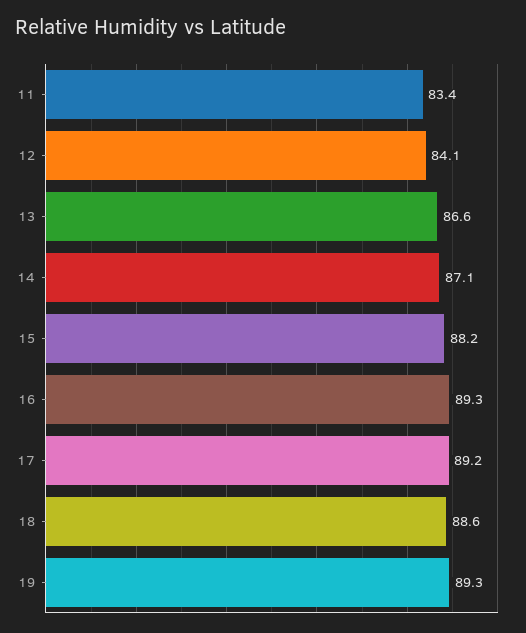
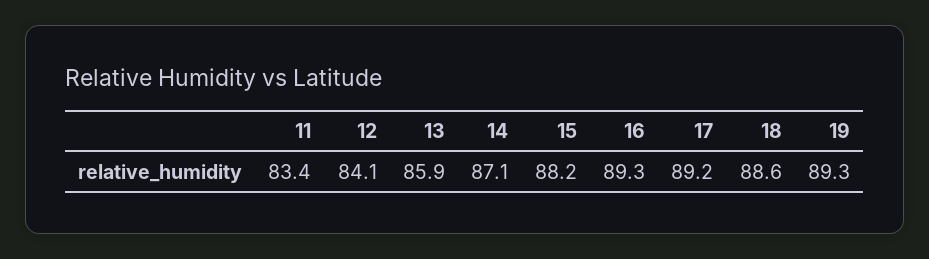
13: 86.6 -> 85.9

